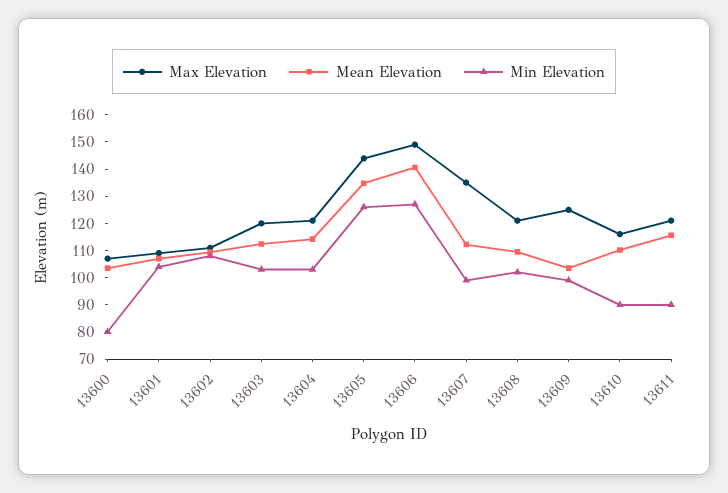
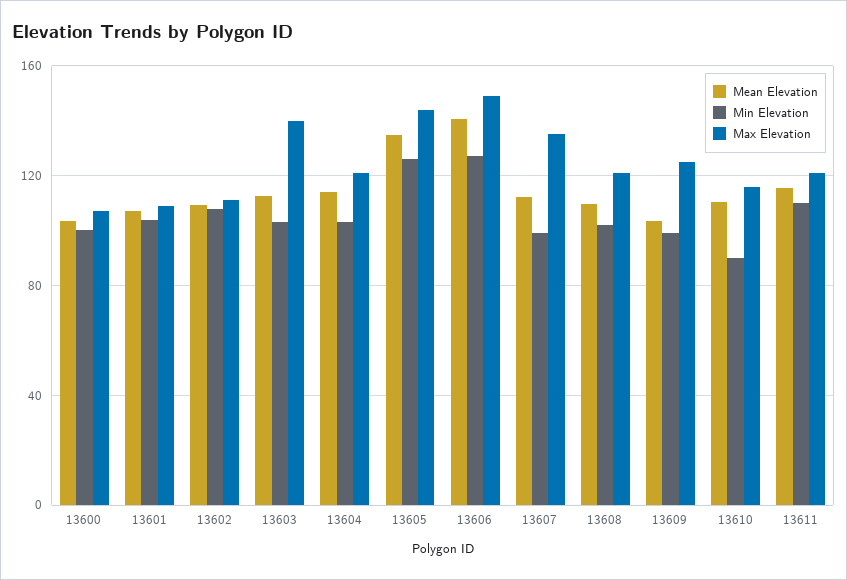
Min Elevation, 13600: 80 -> 100
Max Elevation, 13603: 120 -> 140
Min Elevation, 13611: 90 -> 110

